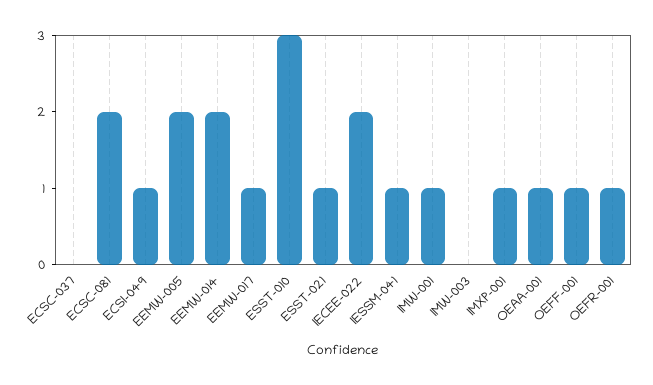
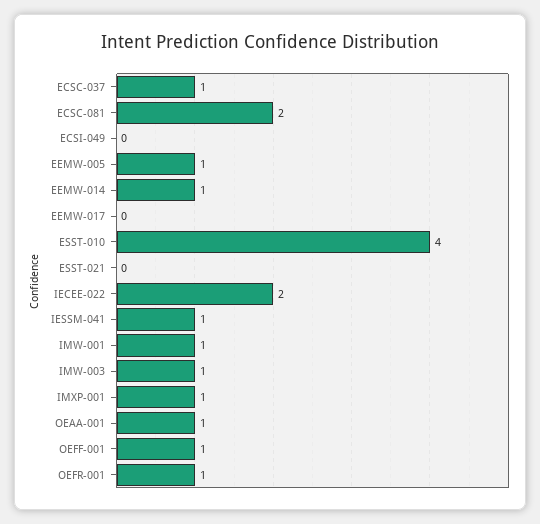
ECSC-037: 0 -> 1
ECSI-049: 1 -> 0
EEMW-005: 2 -> 1
EEMW-014: 2 -> 1
EEMW-017: 1 -> 0
ESST-010: 3 -> 4
ESST-021: 1 -> 0
IMW-003: 0 -> 1

